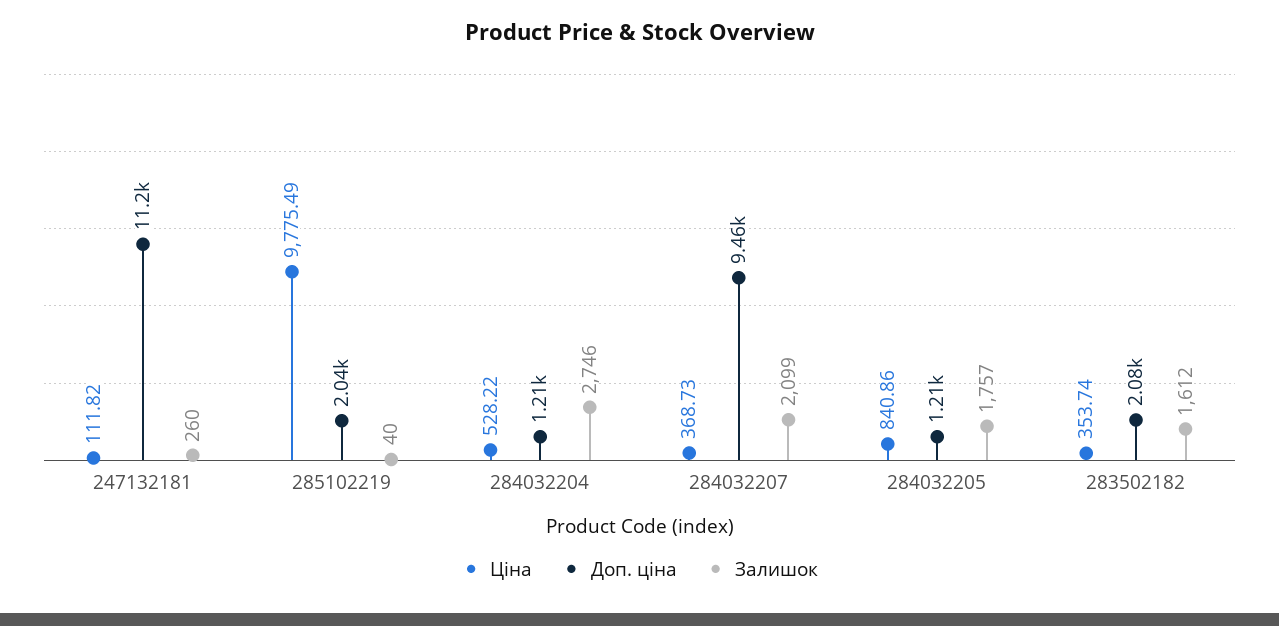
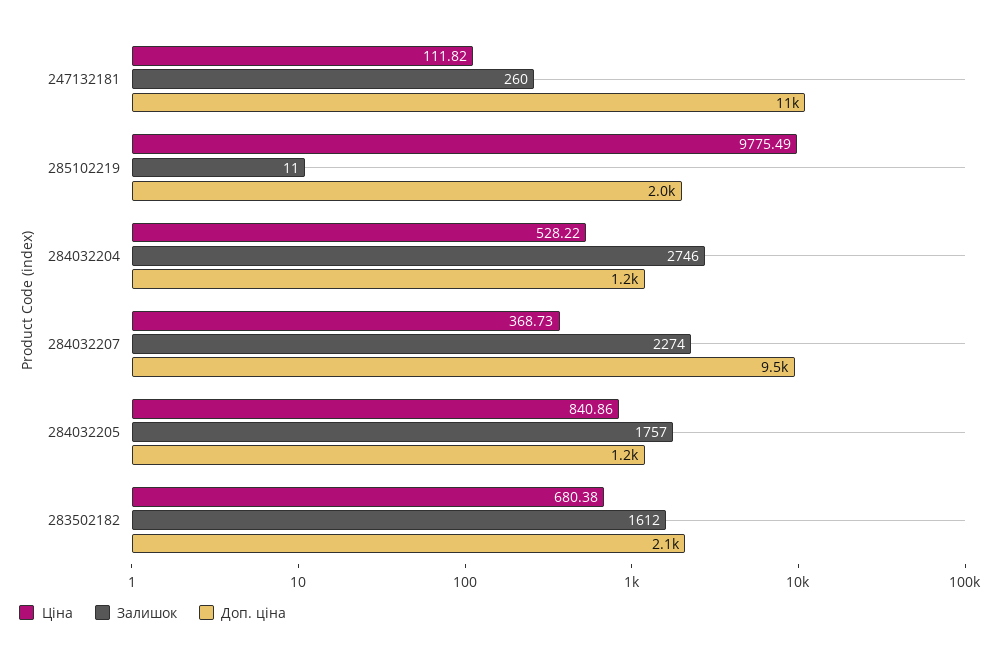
Залишок, 285102219: 40 -> 11
Залишок, 284032207: 2099 -> 2274
Ціна, 283502182: 353.74 -> 680.38

